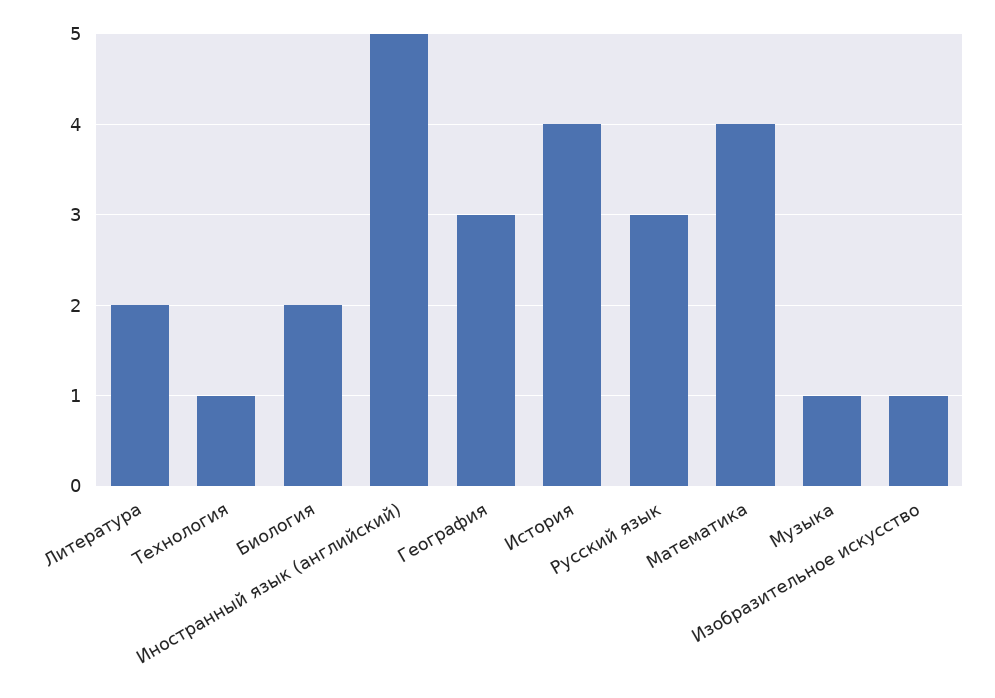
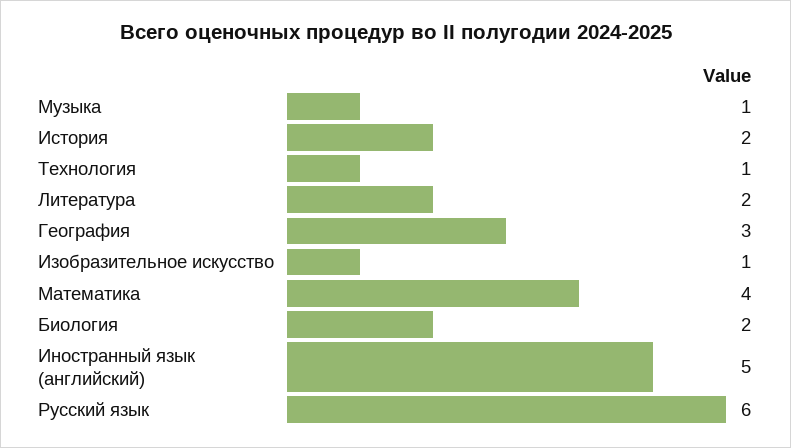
История: 4 -> 2
Русский язык: 3 -> 6

